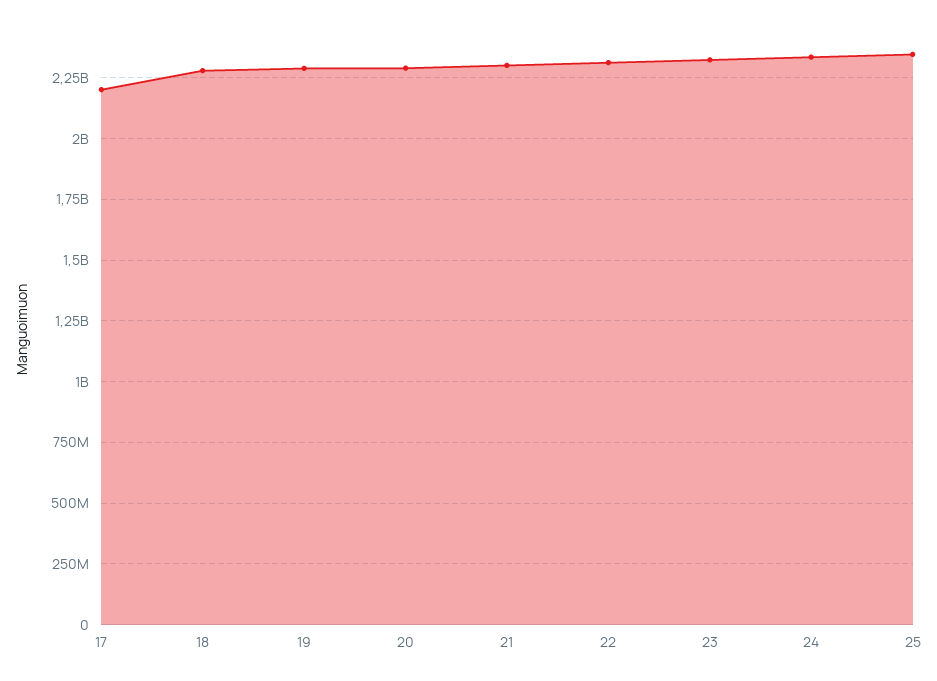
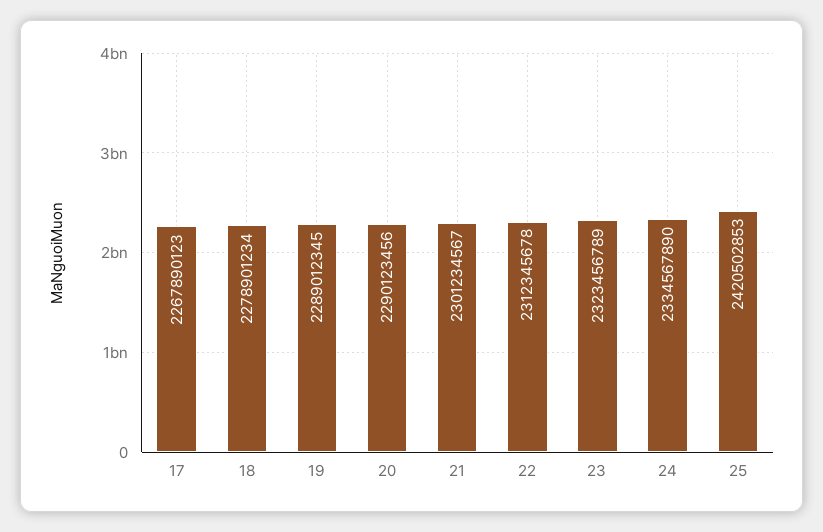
17: 2200000000 -> 2267890123
25: 2350000000 -> 2420502853

